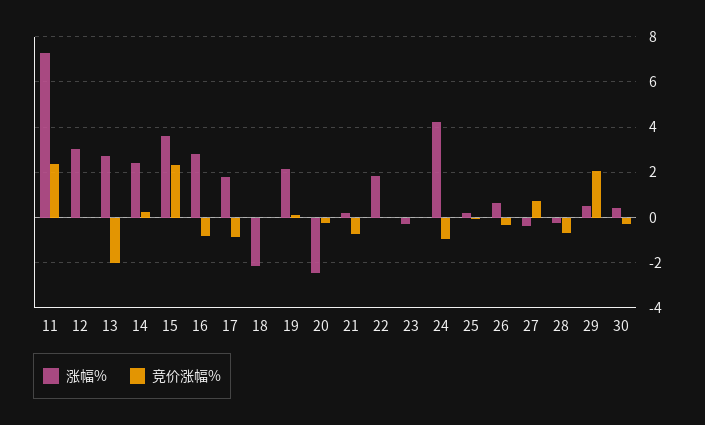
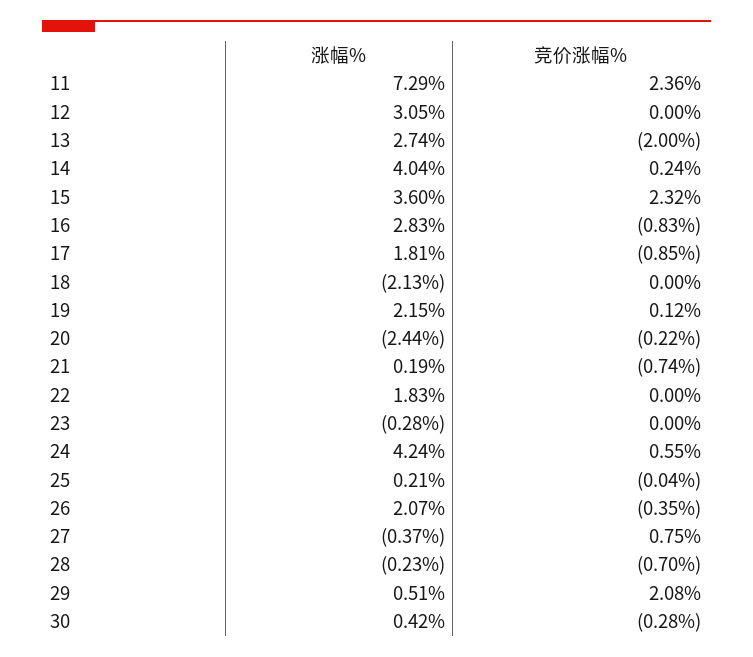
涨幅%, 14: 2.5 -> 4.04
竞价涨幅%, 24: -1 -> 0.55
涨幅%, 26: 0.5 -> 2.07

